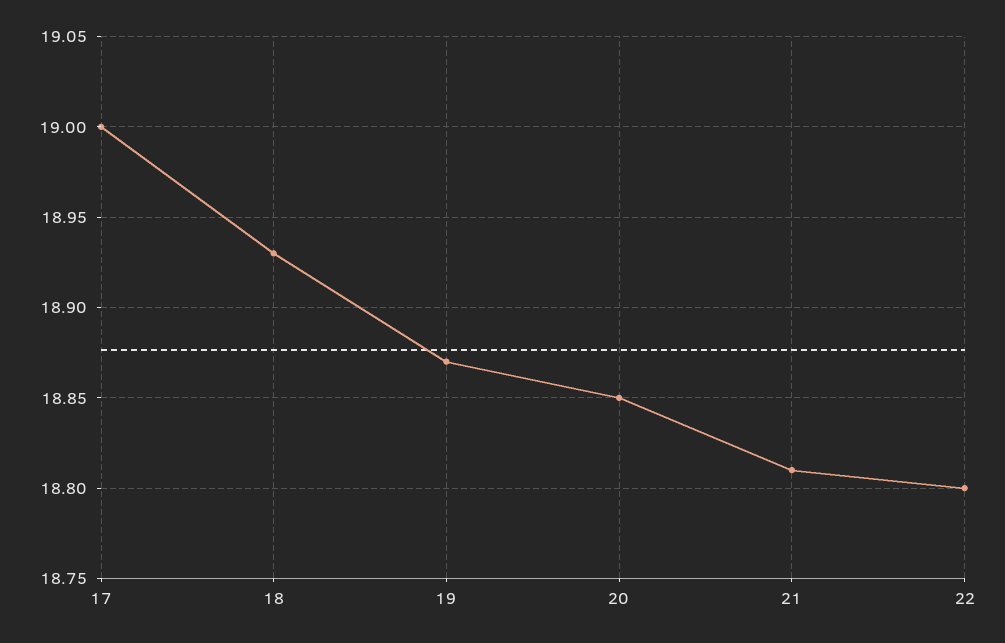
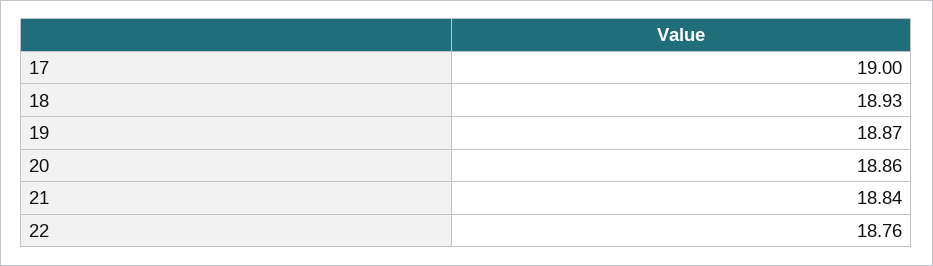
20: 18.85 -> 18.86
21: 18.81 -> 18.84
22: 18.8 -> 18.76

